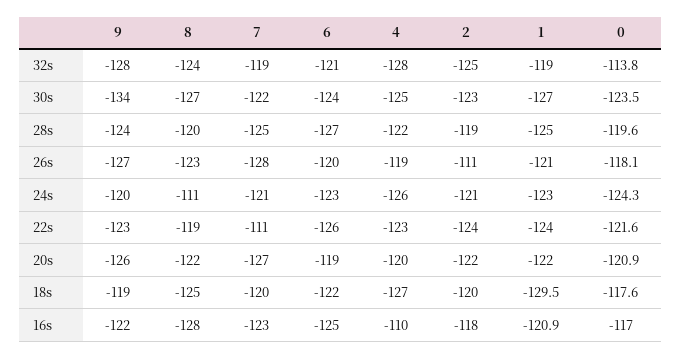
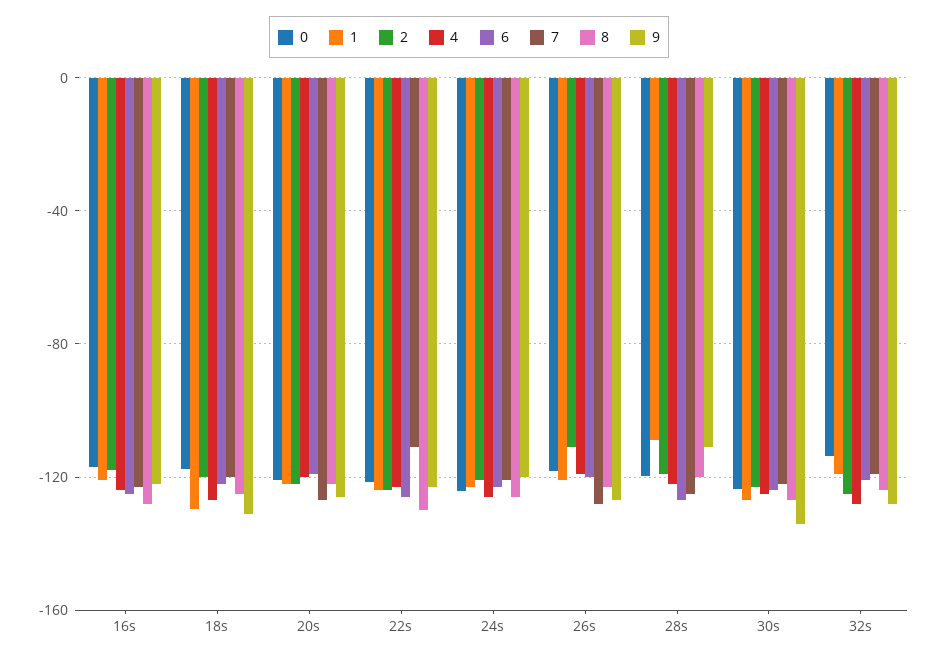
9, 28s: -124 -> -110
1, 28s: -125 -> -110
8, 24s: -111 -> -125
8, 22s: -119 -> -130
9, 18s: -119 -> -130
4, 16s: -110 -> -125

